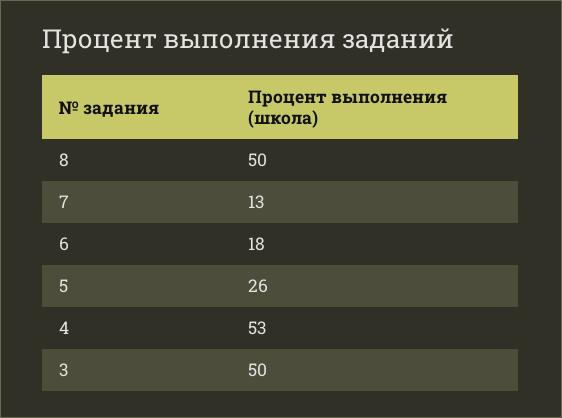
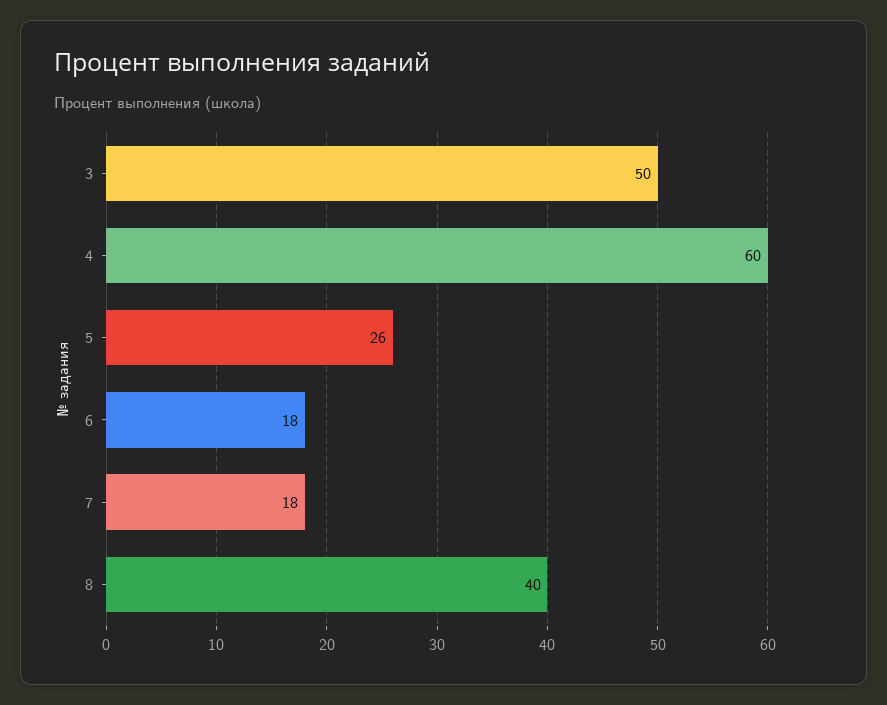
8: 50 -> 40
7: 13 -> 18
4: 53 -> 60

